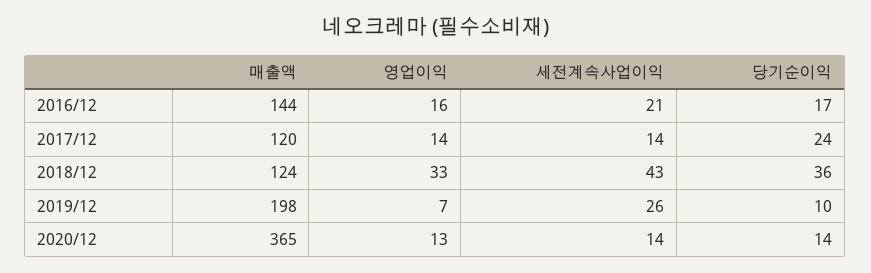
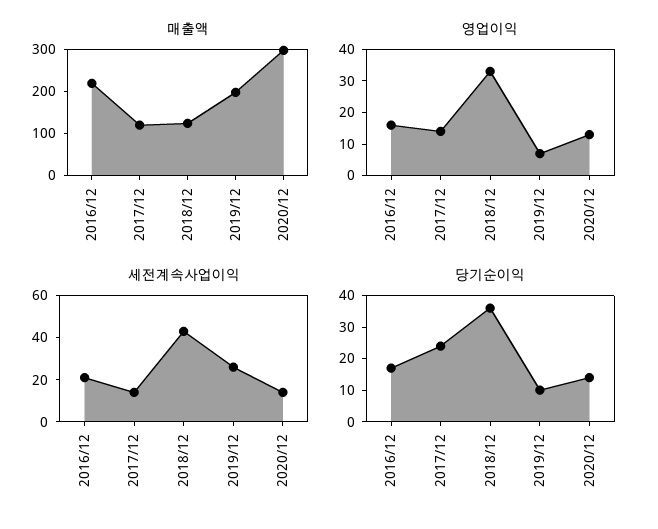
매출액, 2016/12: 144 -> 220
매출액, 2020/12: 365 -> 300

